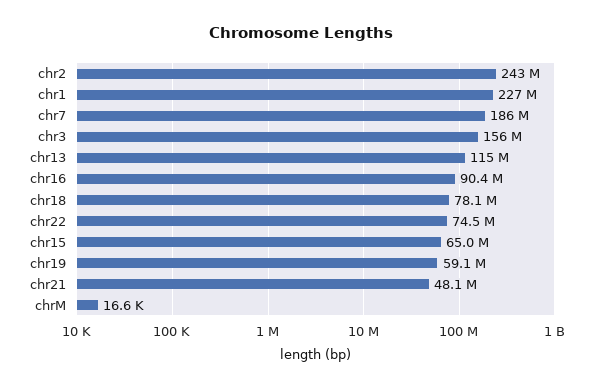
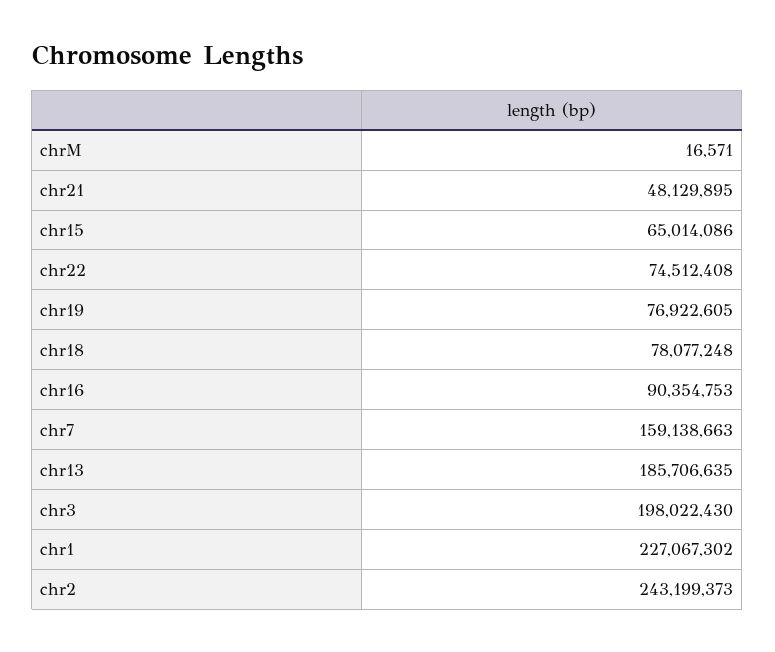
chr7: 186000000 -> 159138663
chr3: 156000000 -> 198022430
chr13: 115000000 -> 185706635
chr19: 59100000 -> 76922605

